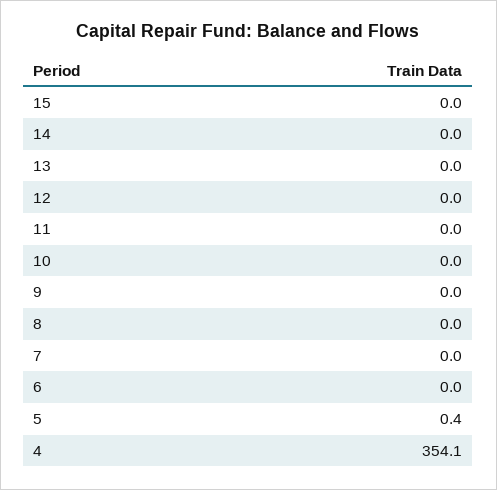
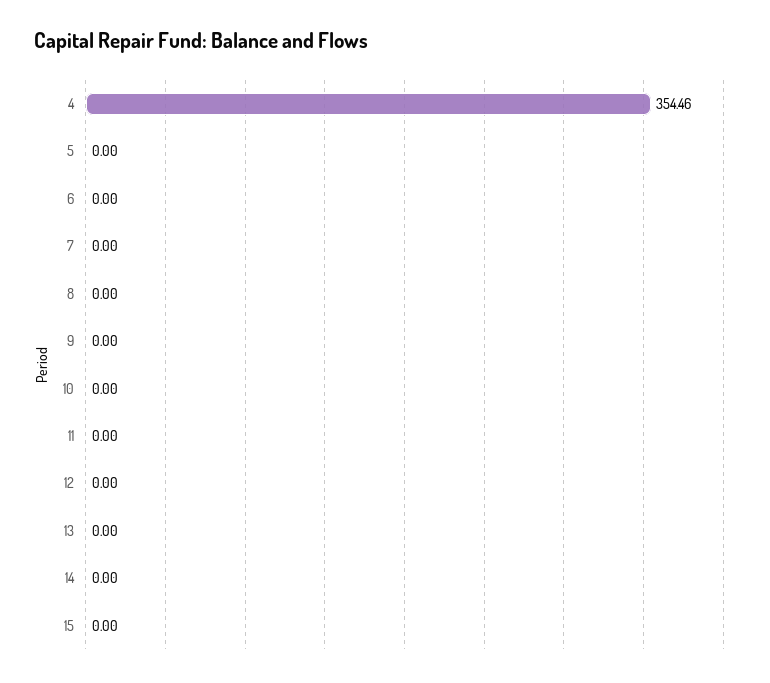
5: 0.4 -> 0
4: 354.1 -> 354.46

